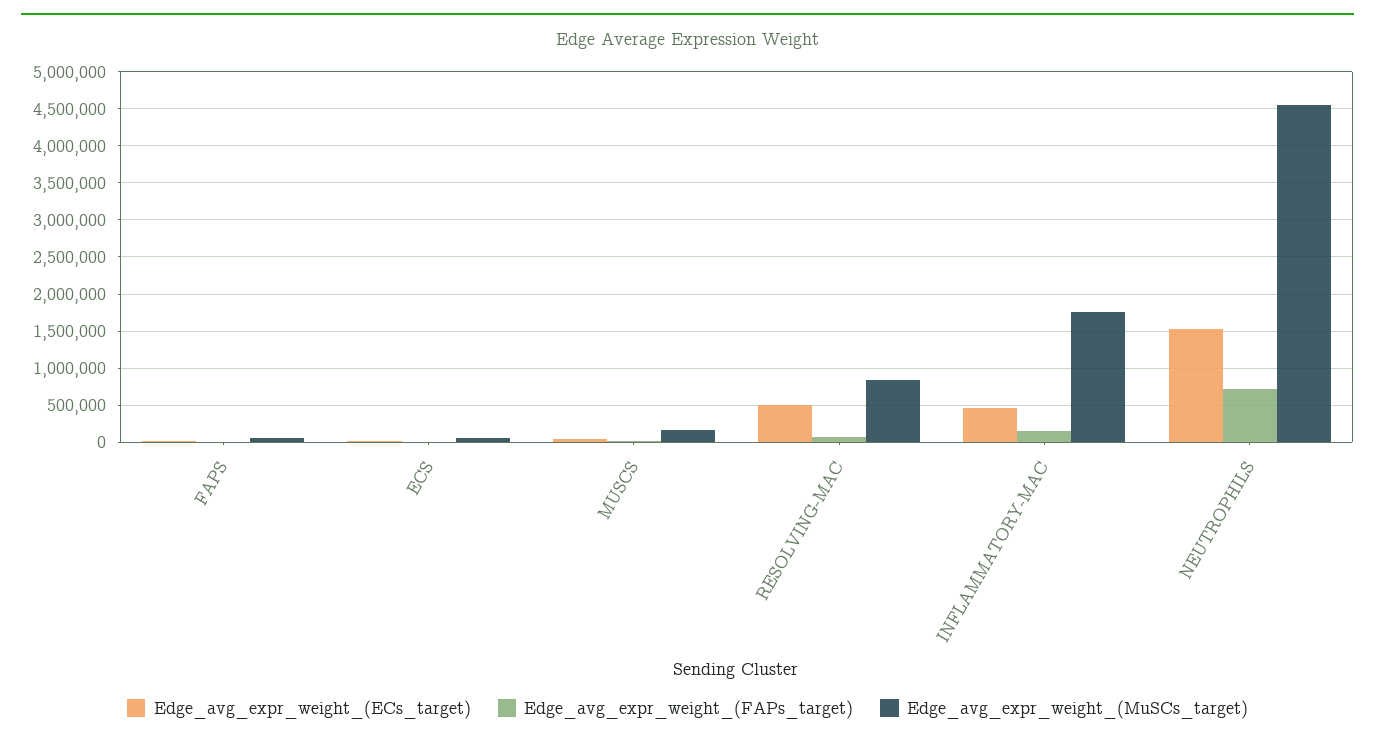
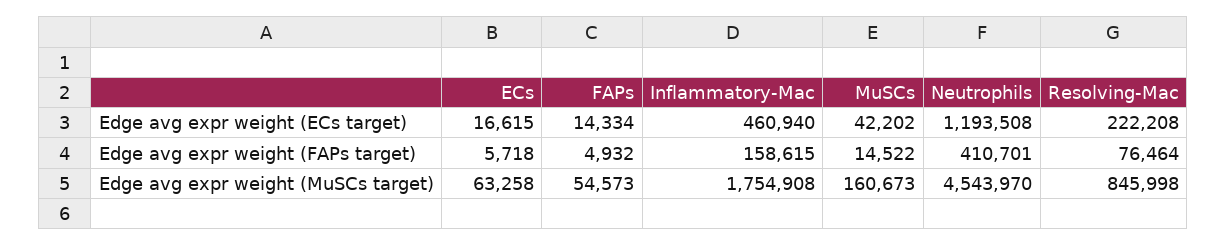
Edge_avg_expr_weight_(ECs_target), RESOLVING-MAC: 500000 -> 222208
Edge_avg_expr_weight_(ECs_target), NEUTROPHILS: 1500000 -> 1193508
Edge_avg_expr_weight_(FAPs_target), NEUTROPHILS: 700000 -> 410701

